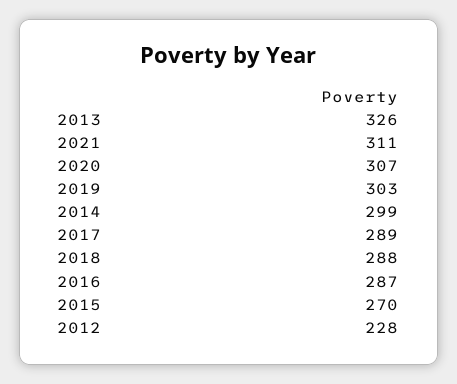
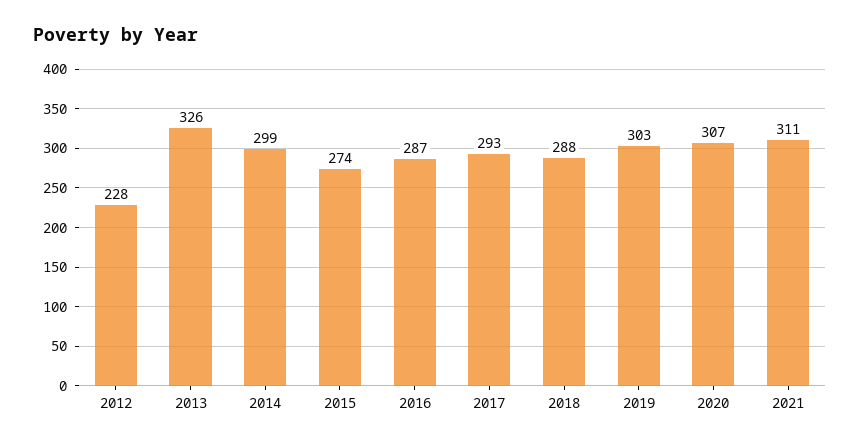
2017: 289 -> 293
2015: 270 -> 274

